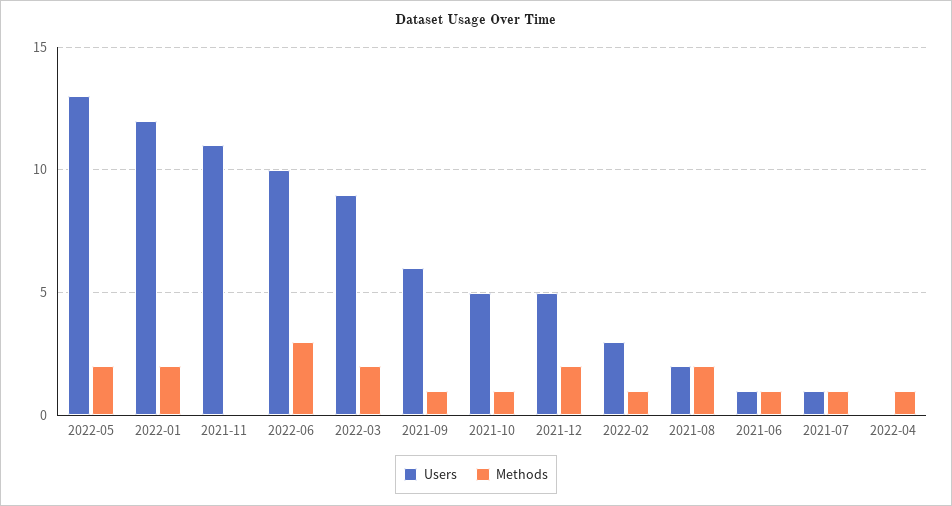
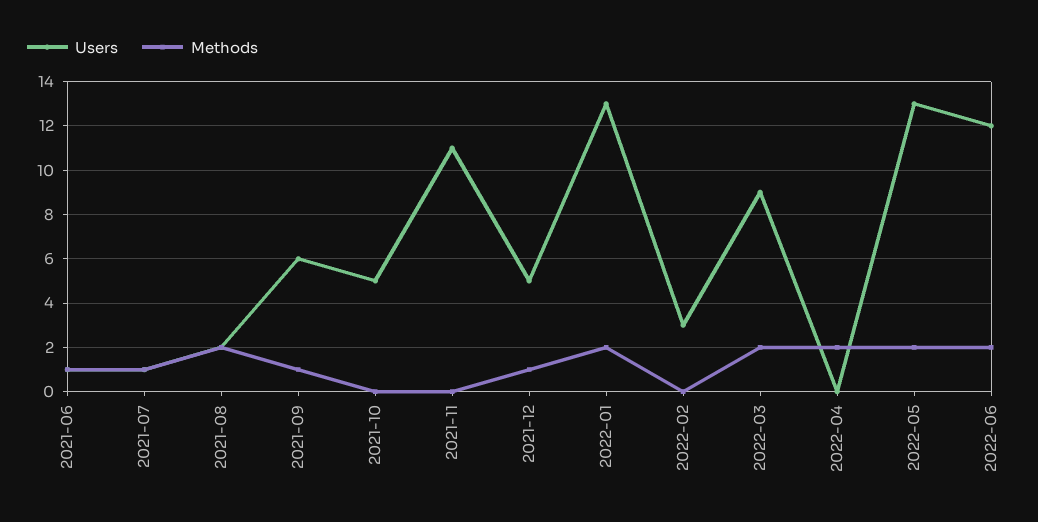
Users, 2022-01: 12 -> 13
Users, 2022-06: 10 -> 12
Methods, 2022-06: 3 -> 2
Methods, 2021-10: 1 -> 0
Methods, 2021-12: 2 -> 1
Methods, 2022-02: 1 -> 0
Methods, 2022-04: 1 -> 2

